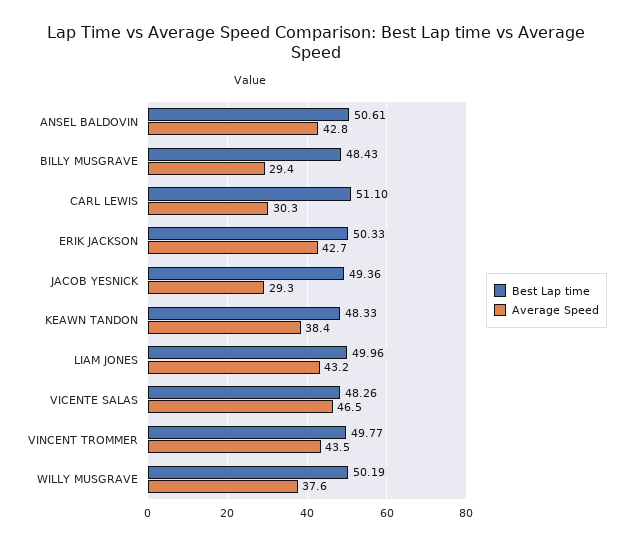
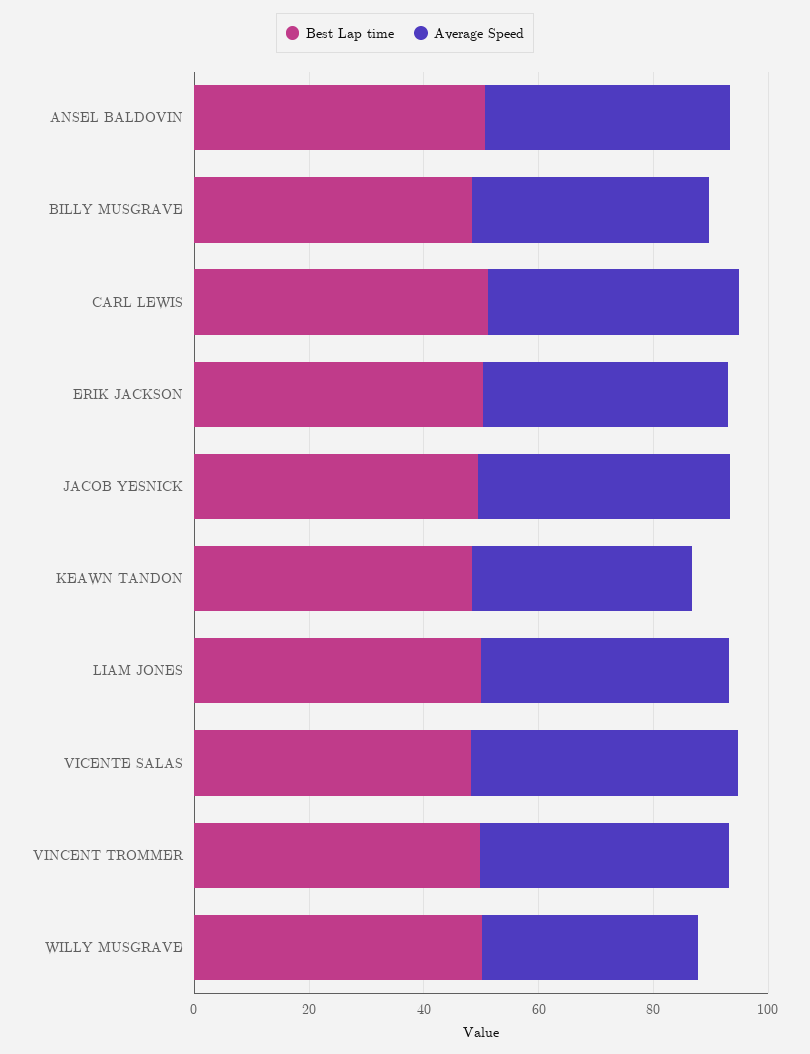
Average Speed, BILLY MUSGRAVE: 29.4 -> 40
Average Speed, CARL LEWIS: 30.3 -> 45
Average Speed, JACOB YESNICK: 29.3 -> 45

